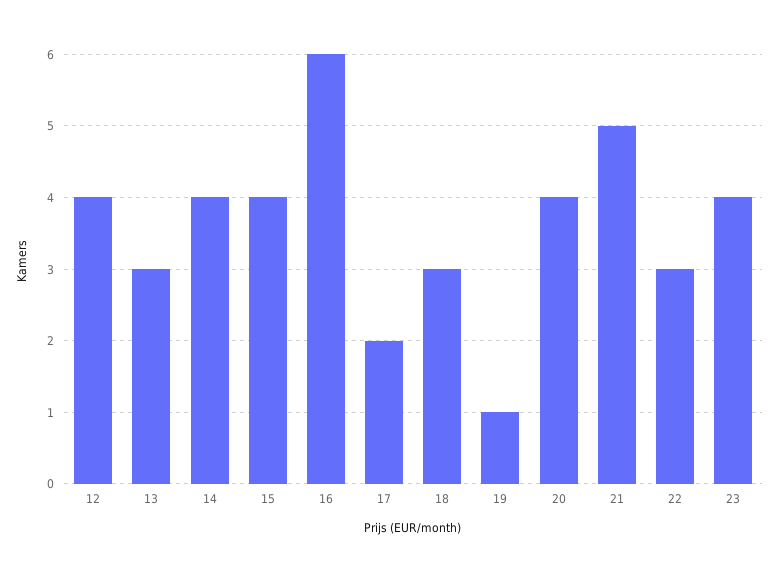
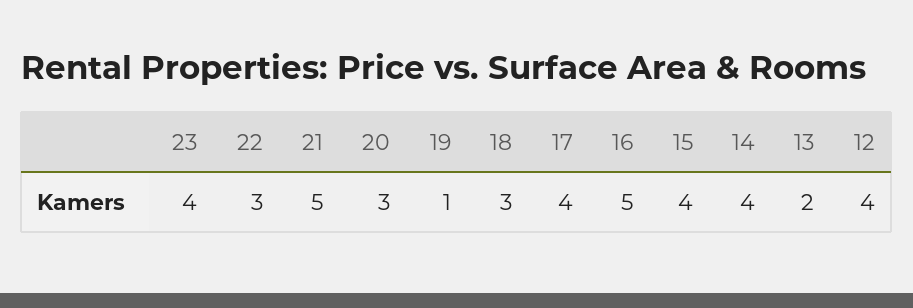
13: 3 -> 2
16: 6 -> 5
17: 2 -> 4
20: 4 -> 3

